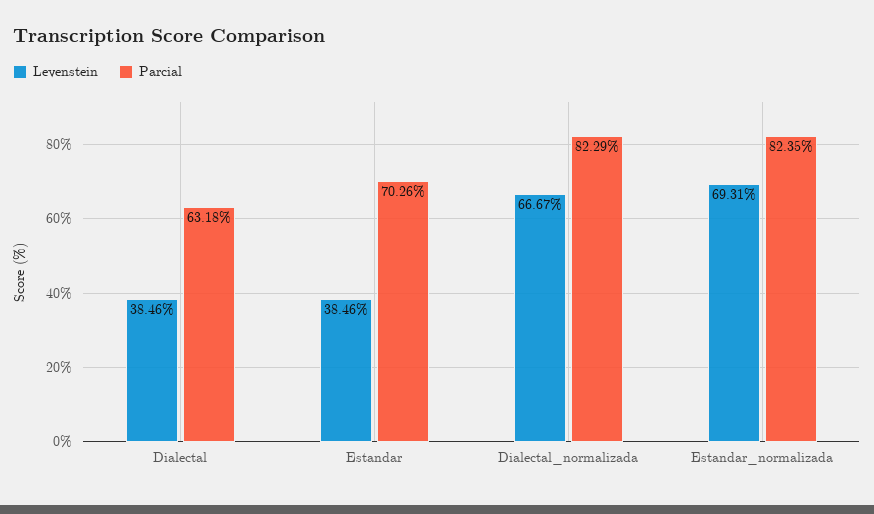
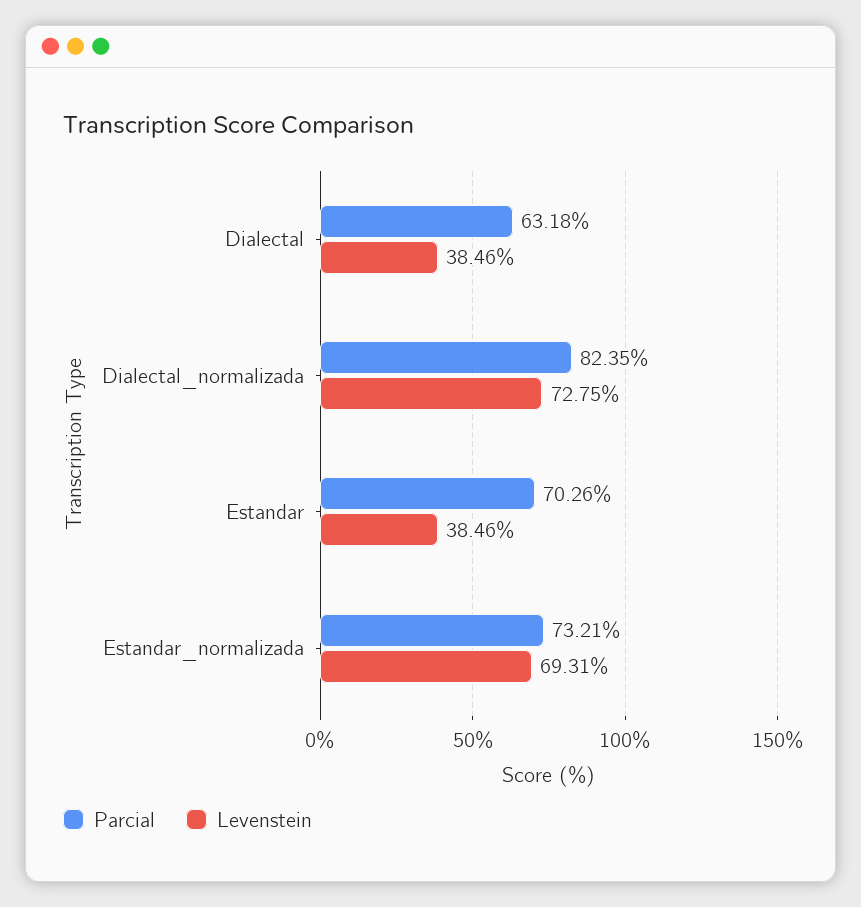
Levenstein, Dialectal_normalizada: 66.67 -> 72.75
Parcial, Dialectal_normalizada: 82.29 -> 82.35
Parcial, Estandar_normalizada: 82.35 -> 73.21

